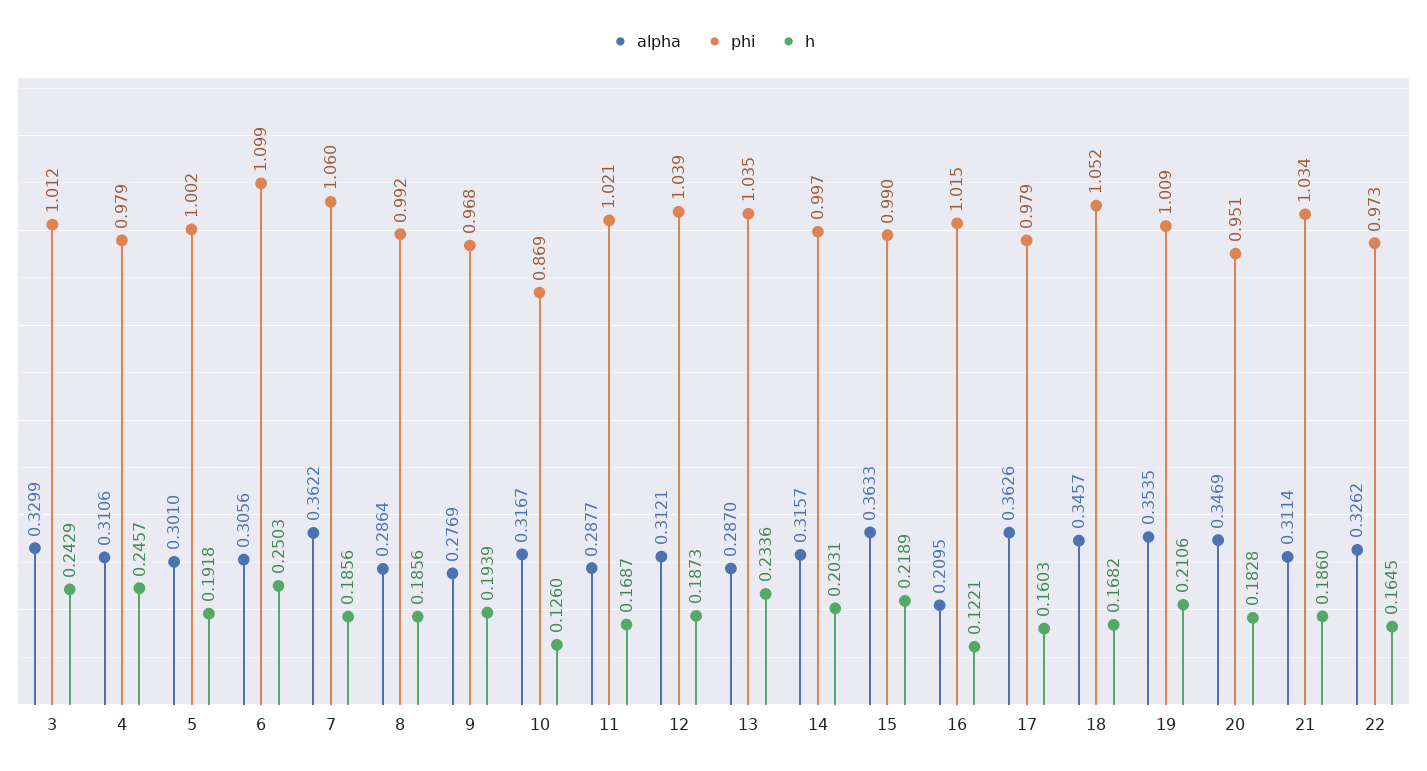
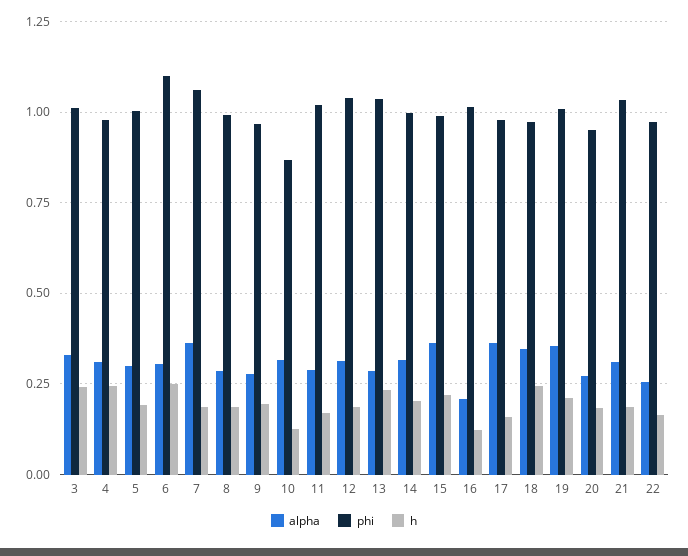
phi, 18: 1.052 -> 0.975
h, 18: 0.1682 -> 0.25
alpha, 20: 0.3469 -> 0.275
alpha, 22: 0.3262 -> 0.25

